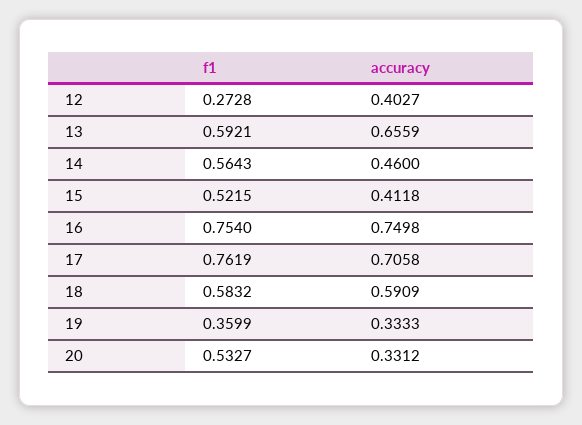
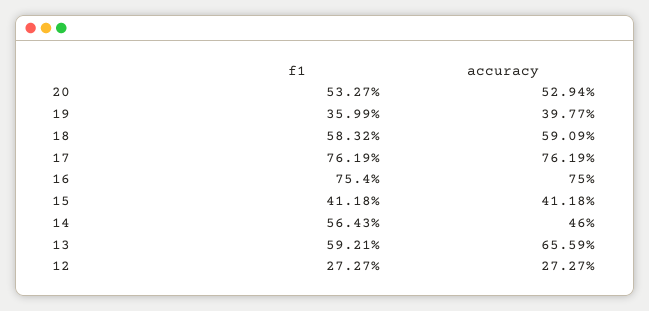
f1, 12: 0.2728 -> 0.2727
accuracy, 12: 0.4027 -> 0.2727
f1, 15: 0.5215 -> 0.4118
accuracy, 16: 0.7498 -> 0.75
accuracy, 17: 0.7058 -> 0.7619
accuracy, 19: 0.3333 -> 0.3977
accuracy, 20: 0.3312 -> 0.5294

